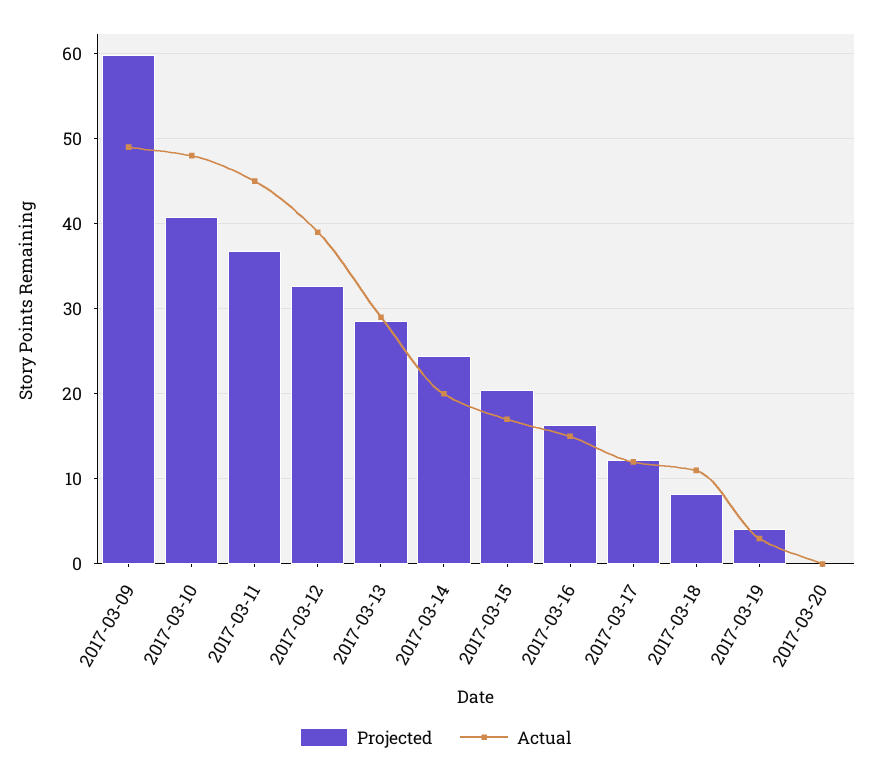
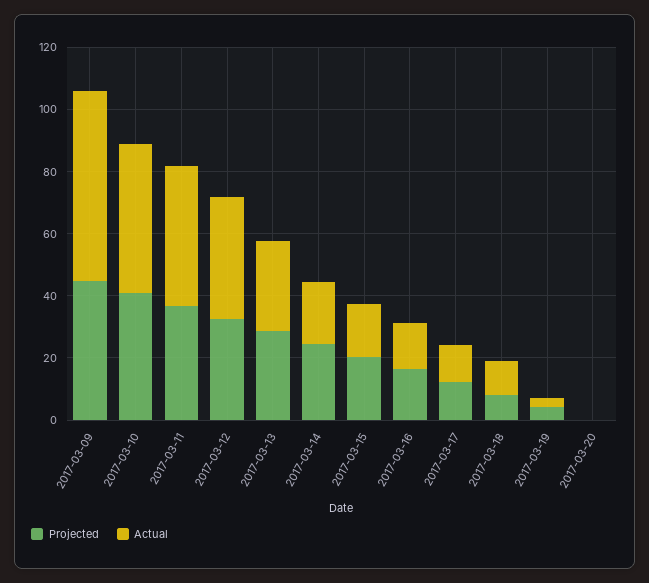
Projected, 2017-03-09: 60 -> 45
Actual, 2017-03-09: 49 -> 60

